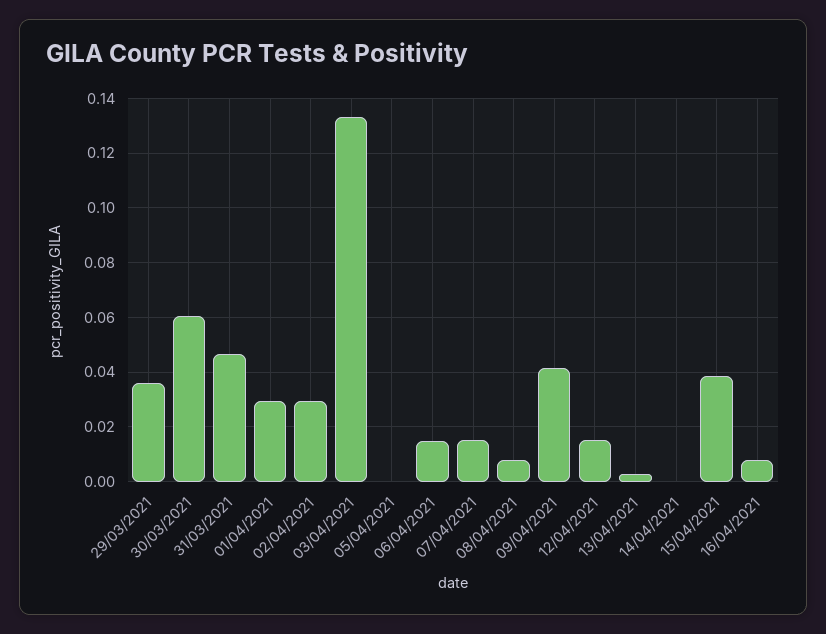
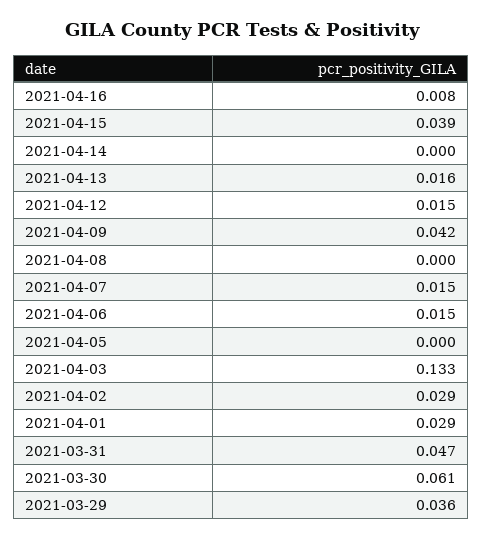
08/04/2021: 0.0075 -> 0
13/04/2021: 0.0025 -> 0.016

